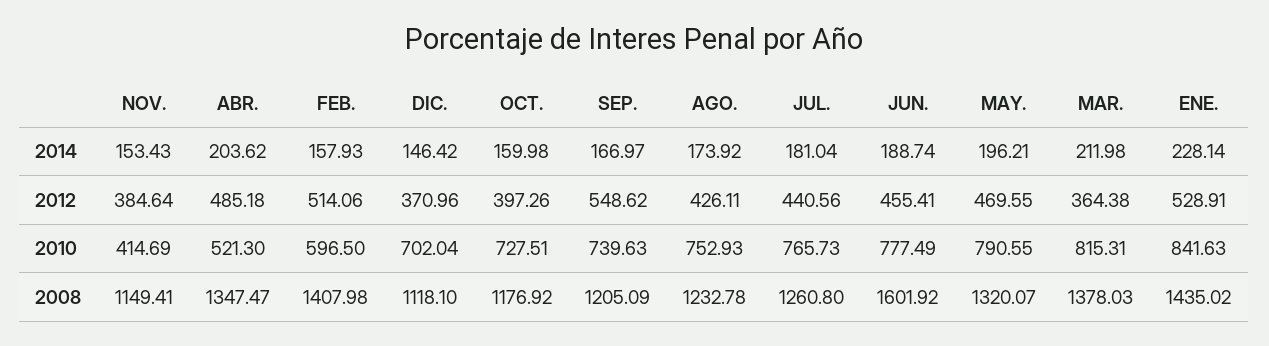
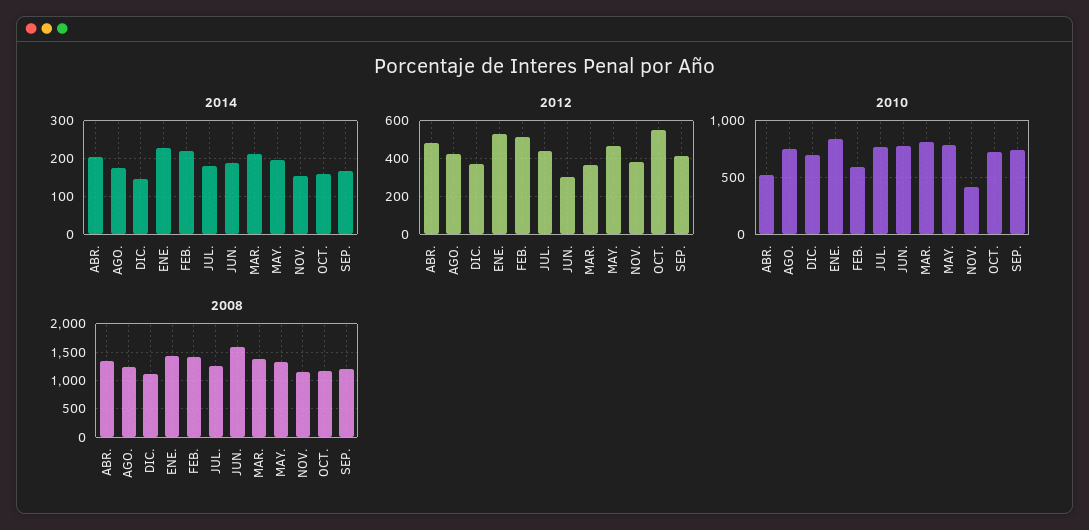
2014, FEB.: 157.93 -> 220
2012, OCT.: 397.26 -> 550
2012, SEP.: 548.62 -> 400
2012, JUN.: 455.41 -> 300

